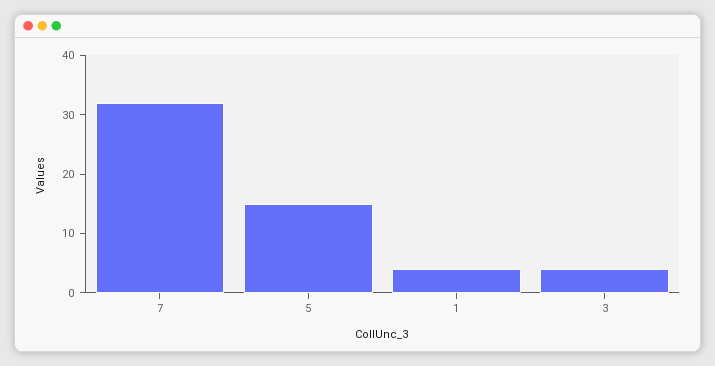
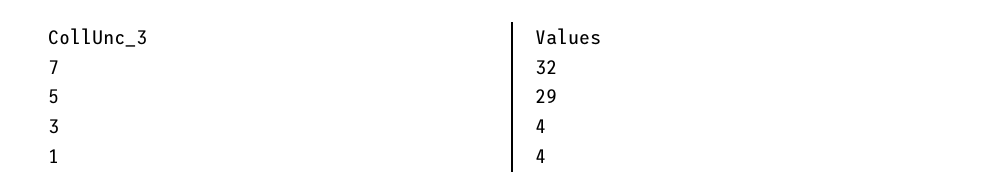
5: 15 -> 29

